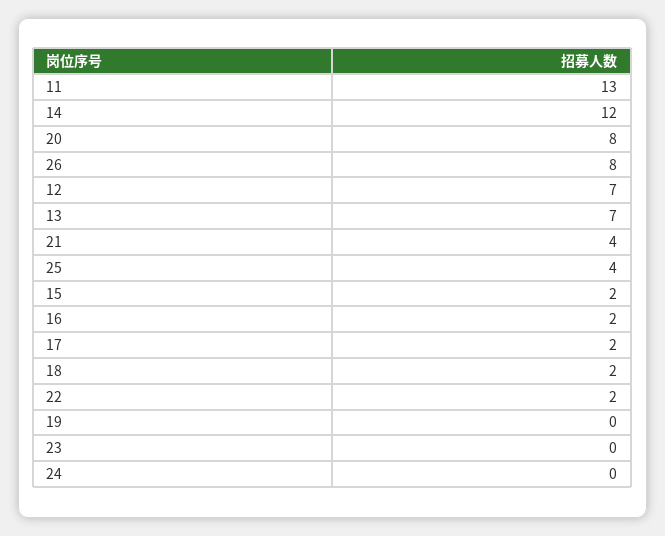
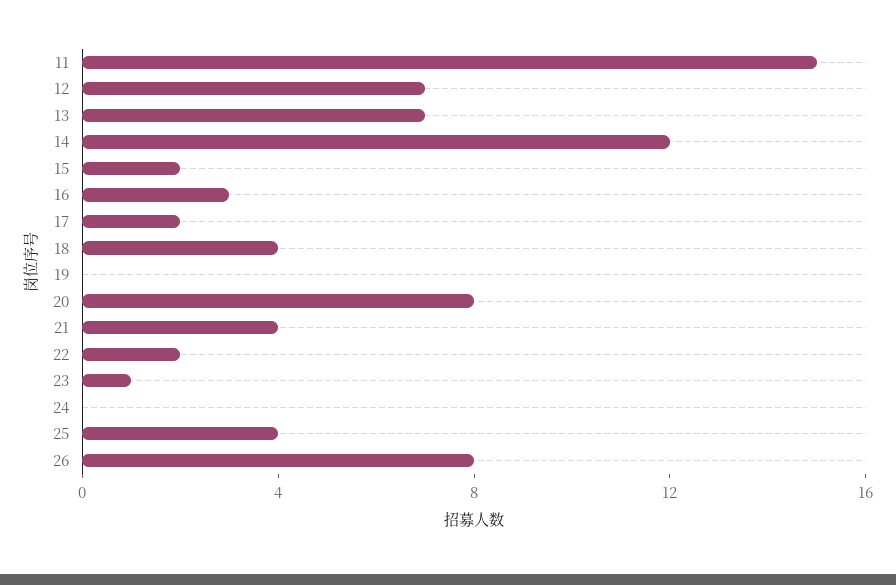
11: 13 -> 15
16: 2 -> 3
18: 2 -> 4
23: 0 -> 1

